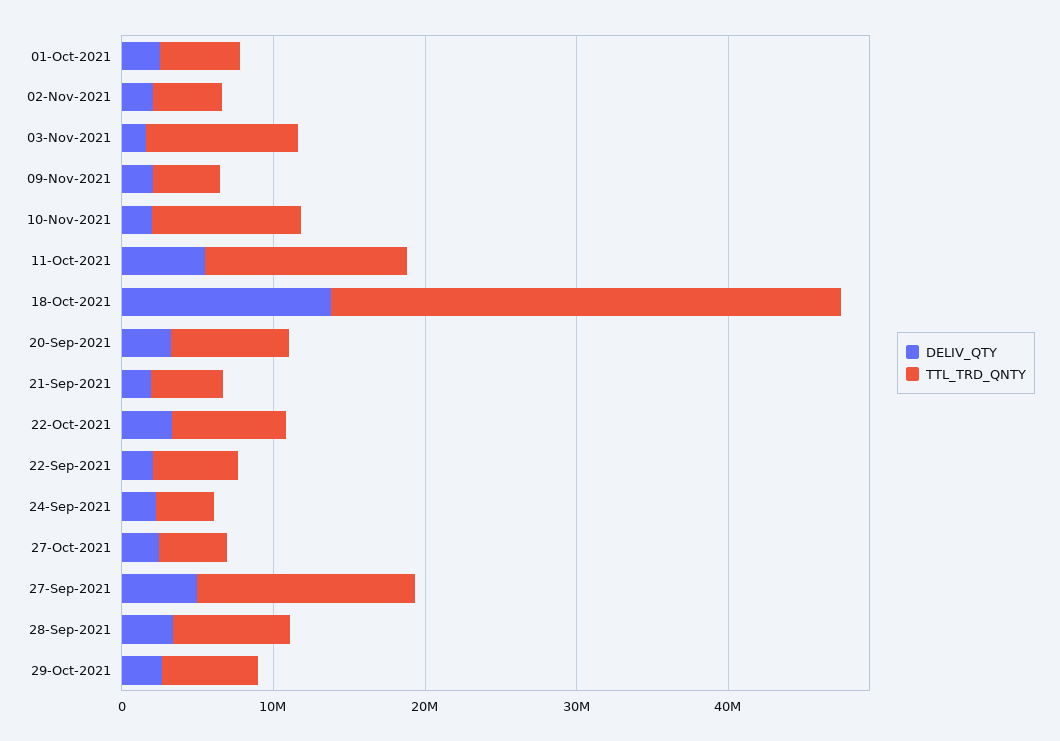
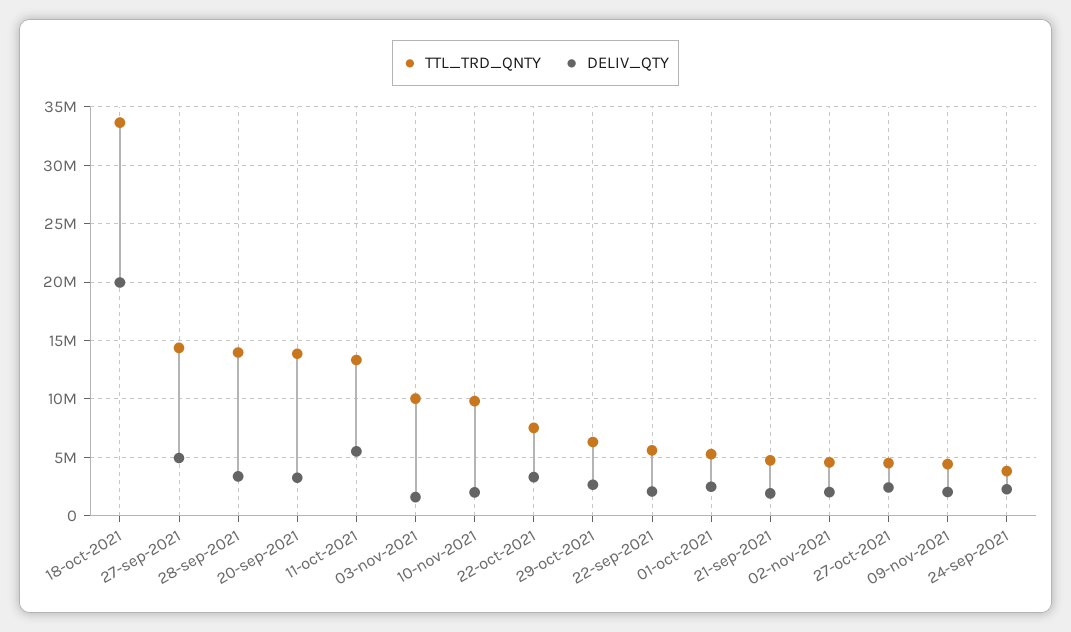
DELIV_QTY, 18-Oct-2021: 14000000 -> 20000000
TTL_TRD_QNTY, 20-Sep-2021: 8000000 -> 14000000
TTL_TRD_QNTY, 28-Sep-2021: 8000000 -> 14000000

